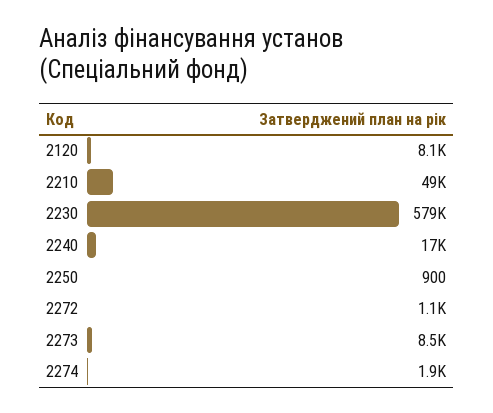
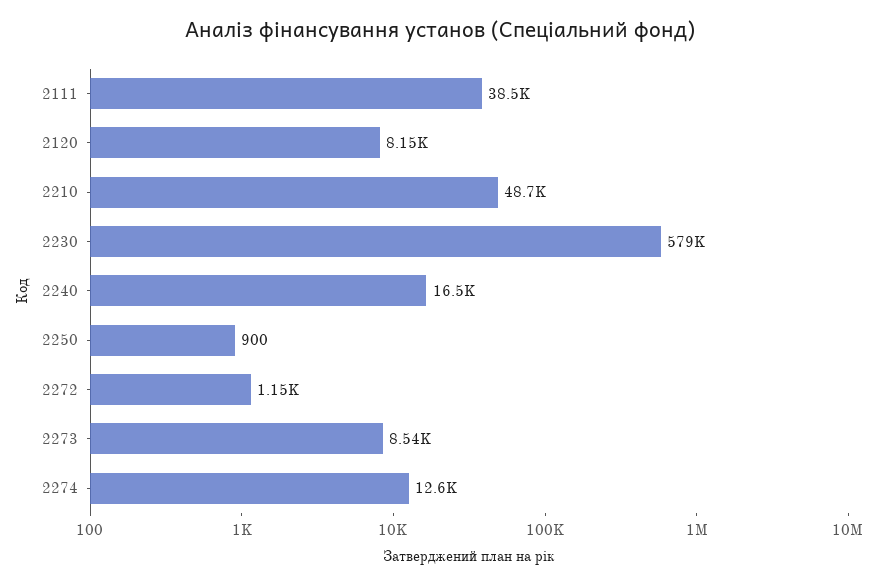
2274: 1900 -> 12600
2111: none -> 38500

